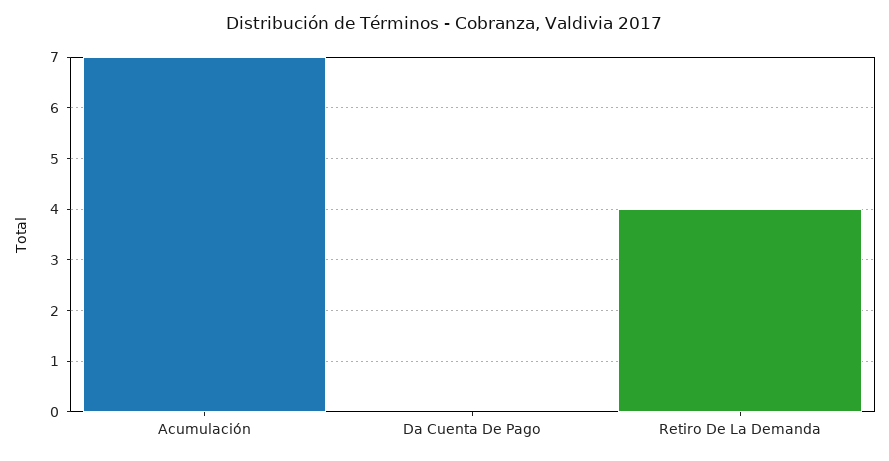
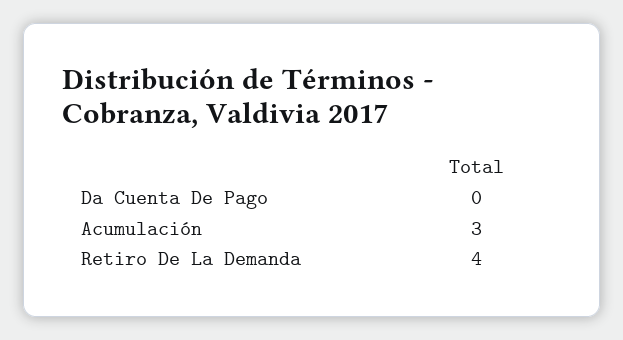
Acumulación: 7 -> 3

